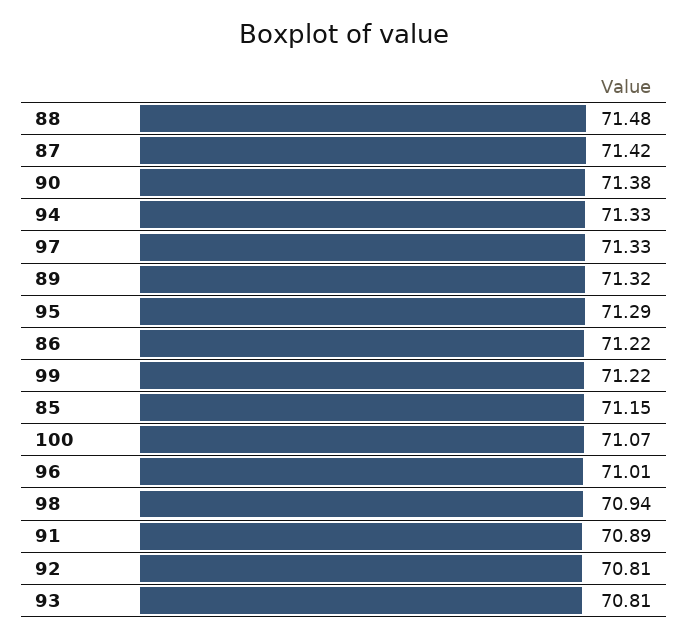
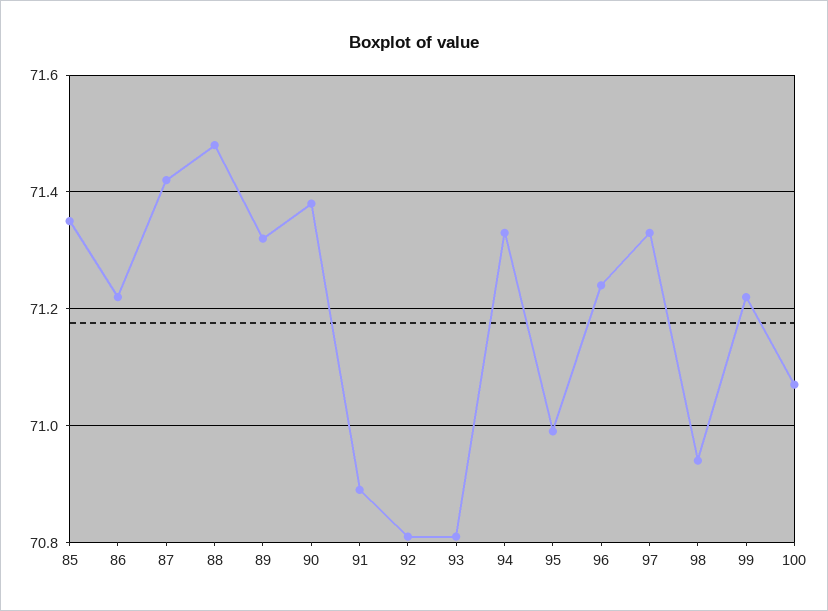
95: 71.29 -> 71
85: 71.15 -> 71.35
96: 71.01 -> 71.25

